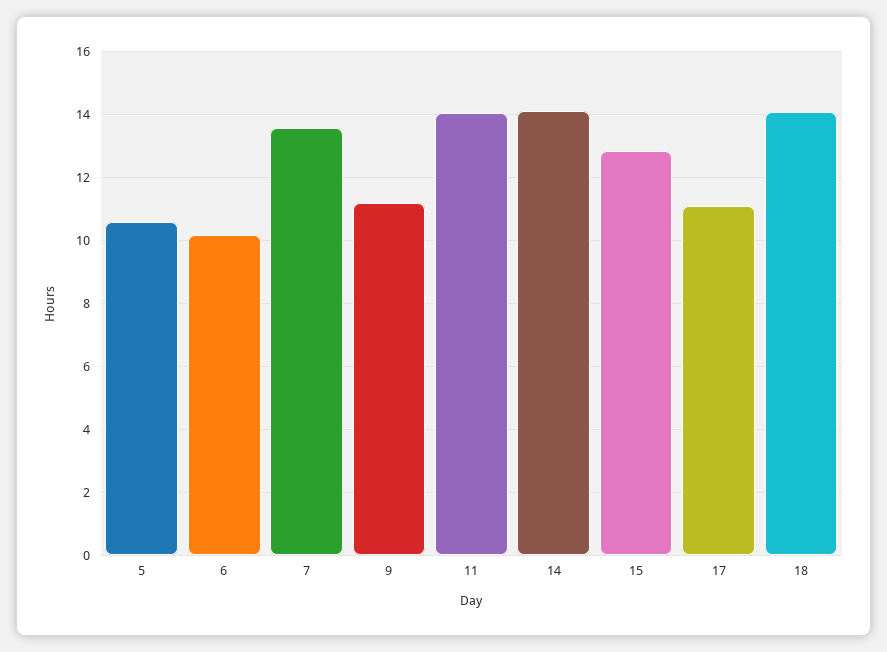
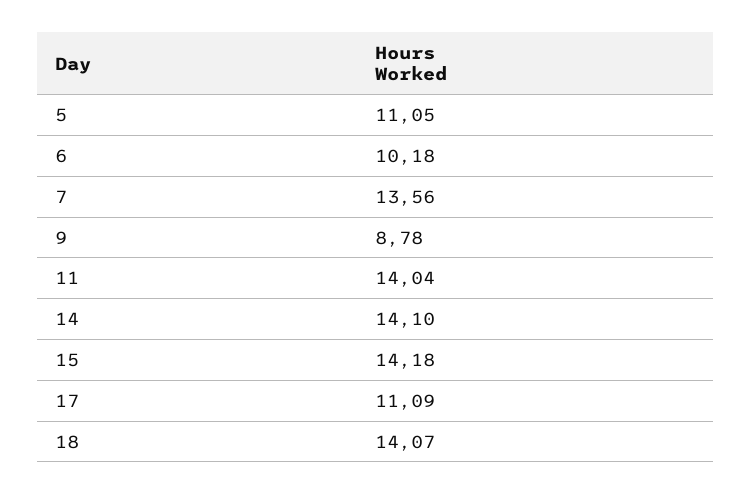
5: 10.6 -> 11.05
9: 11.2 -> 8.78
15: 12.8 -> 14.18

